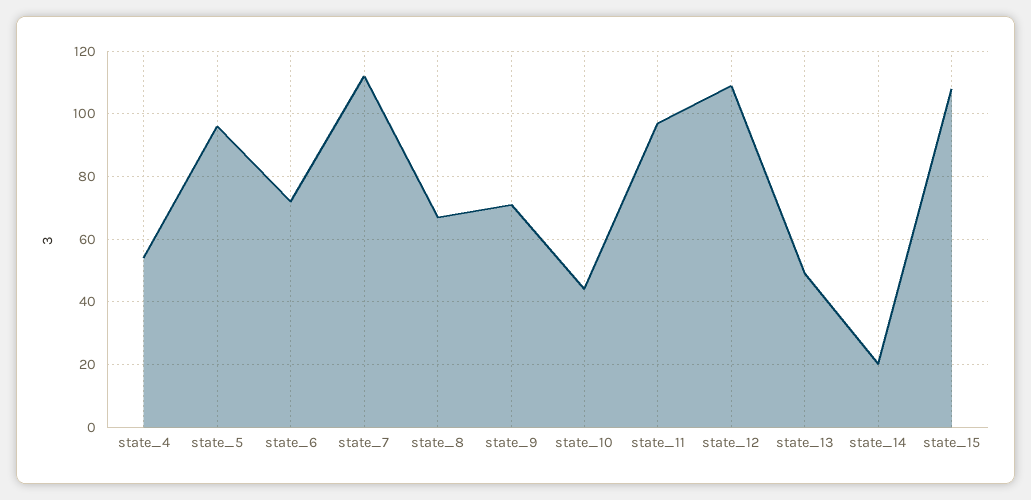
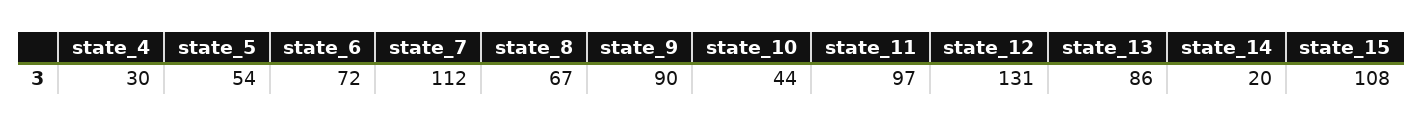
state_4: 55 -> 30
state_5: 95 -> 54
state_9: 70 -> 90
state_12: 110 -> 131
state_13: 50 -> 86

